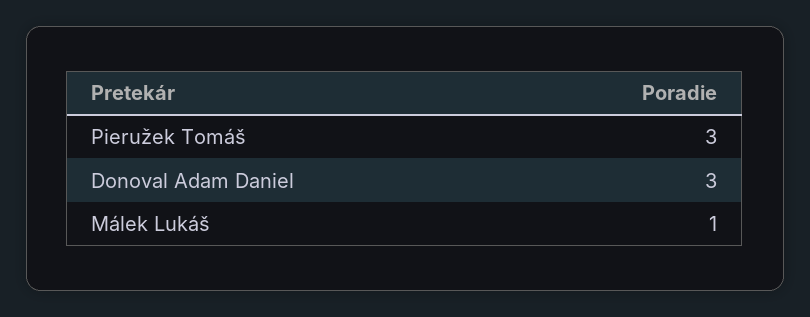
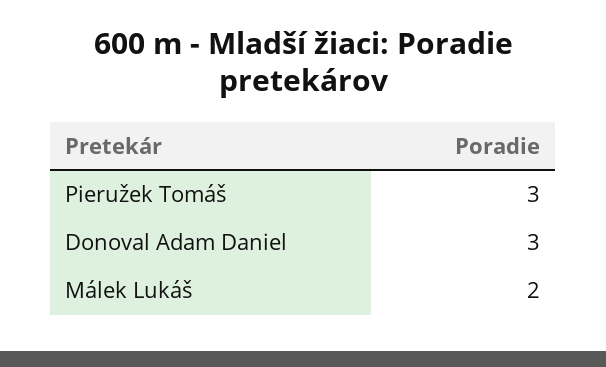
Málek Lukáš: 1 -> 2

